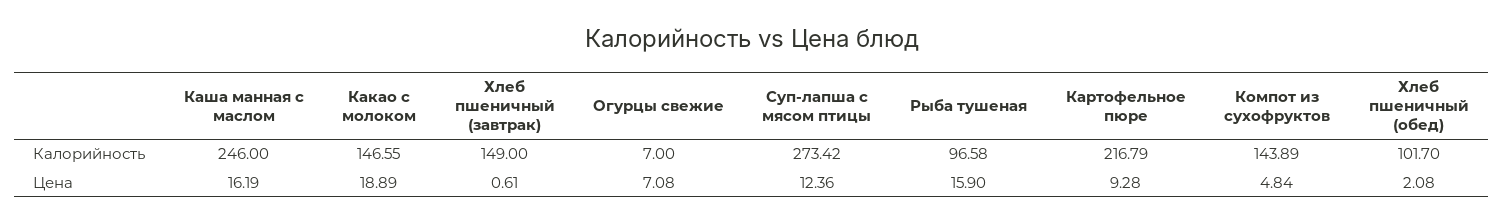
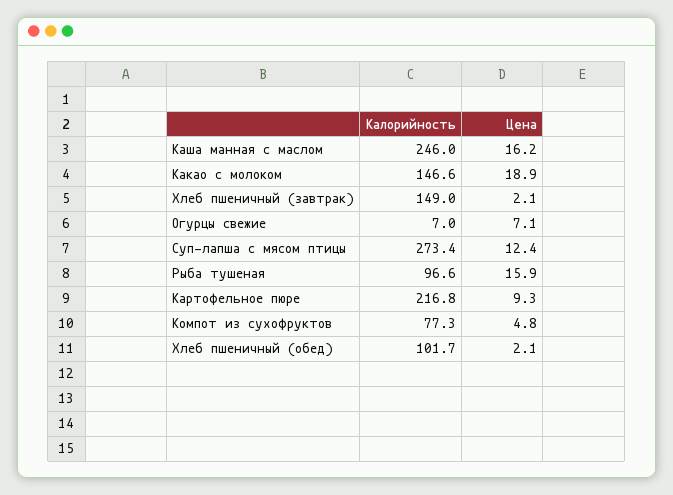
Компот из сухофруктов, Калорийность: 143.89 -> 77.3
Хлеб пшеничный (завтрак), Цена: 0.61 -> 2.1

